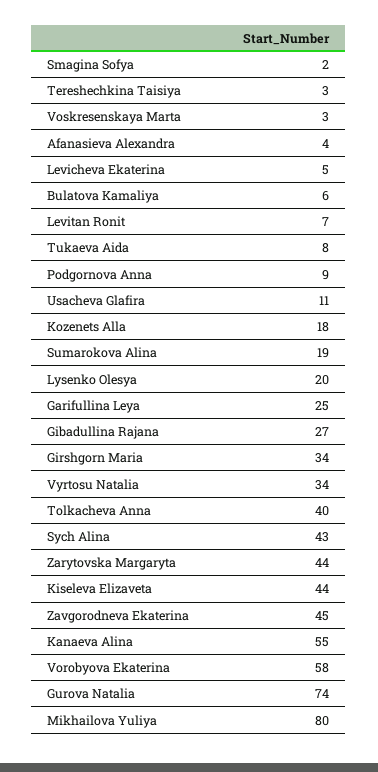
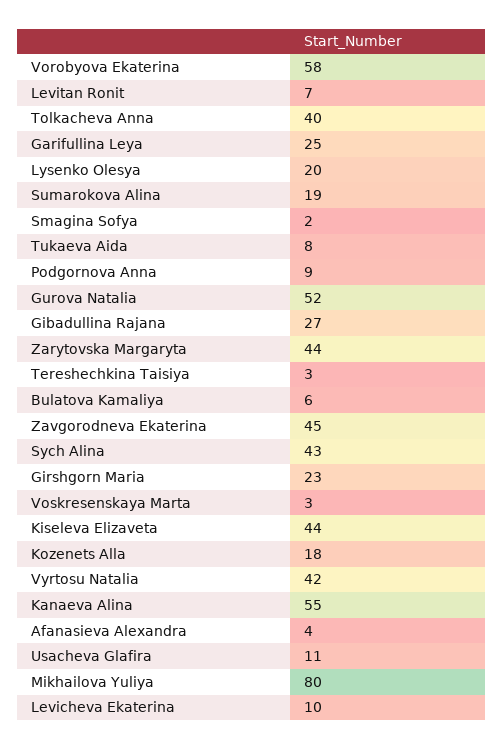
Levicheva Ekaterina: 5 -> 10
Girshgorn Maria: 34 -> 23
Vyrtosu Natalia: 34 -> 42
Gurova Natalia: 74 -> 52

